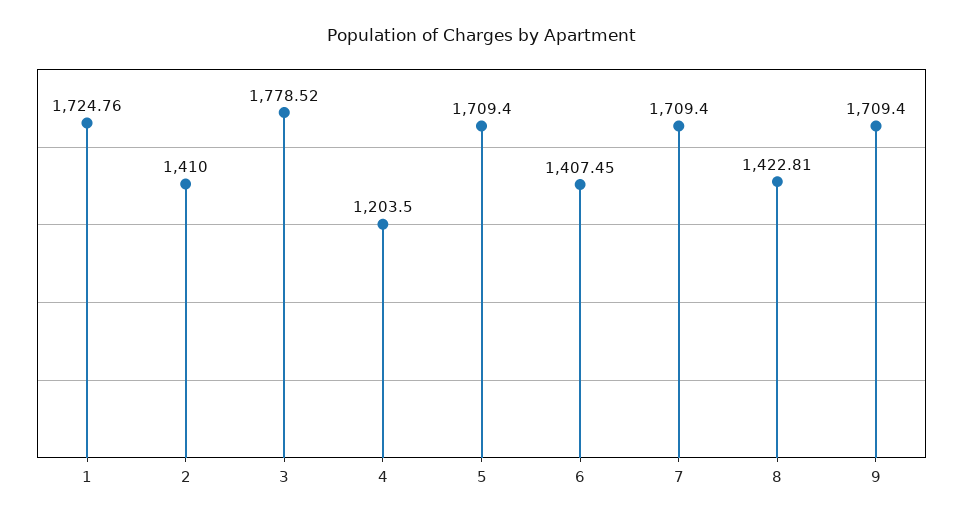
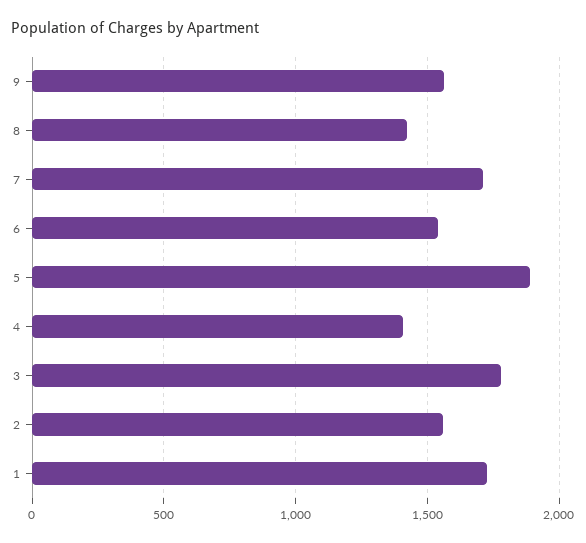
2: 1410 -> 1550
4: 1203.5 -> 1400
5: 1709.4 -> 1900
6: 1407.45 -> 1550
9: 1709.4 -> 1550

